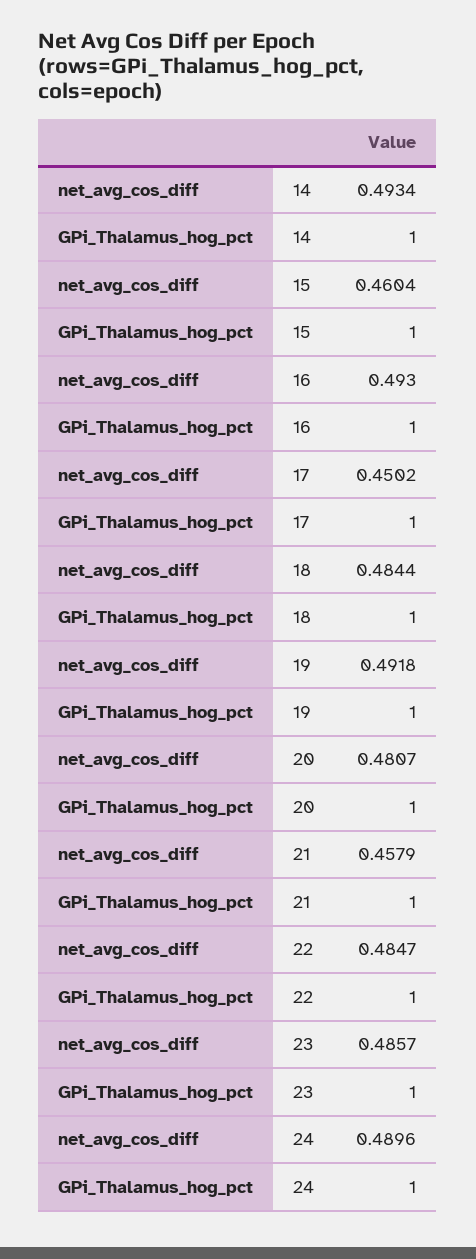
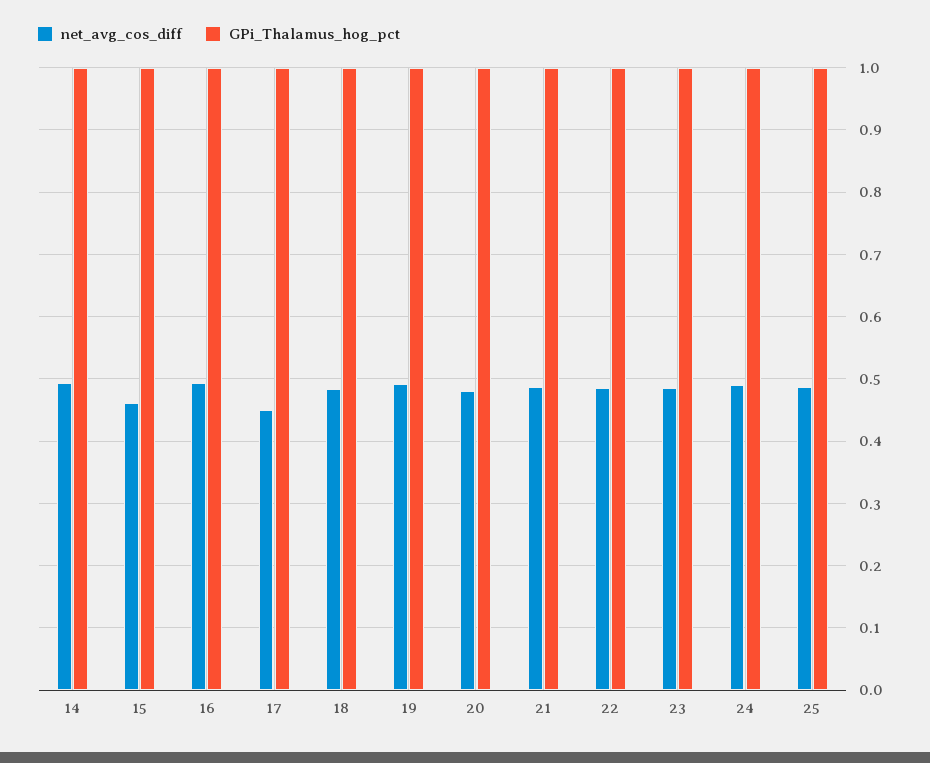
net_avg_cos_diff, 21: 0.4579 -> 0.49
net_avg_cos_diff, 25: none -> 0.49
GPi_Thalamus_hog_pct, 25: none -> 1

